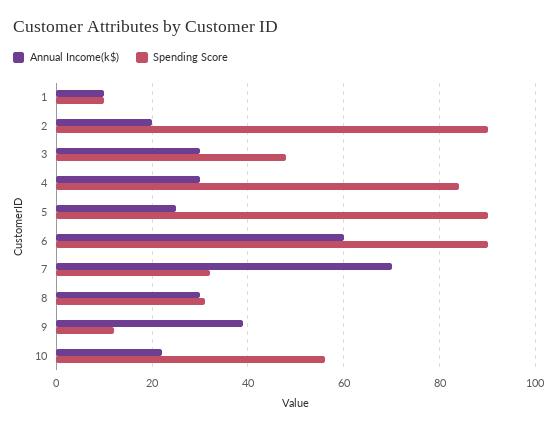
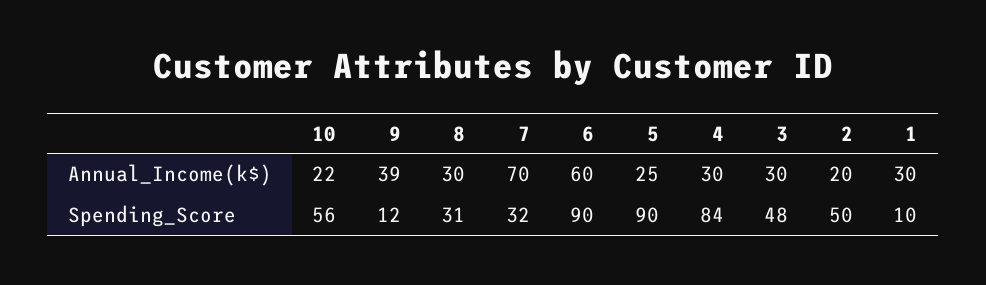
Annual Income(k$), 1: 10 -> 30
Spending Score, 2: 90 -> 50

